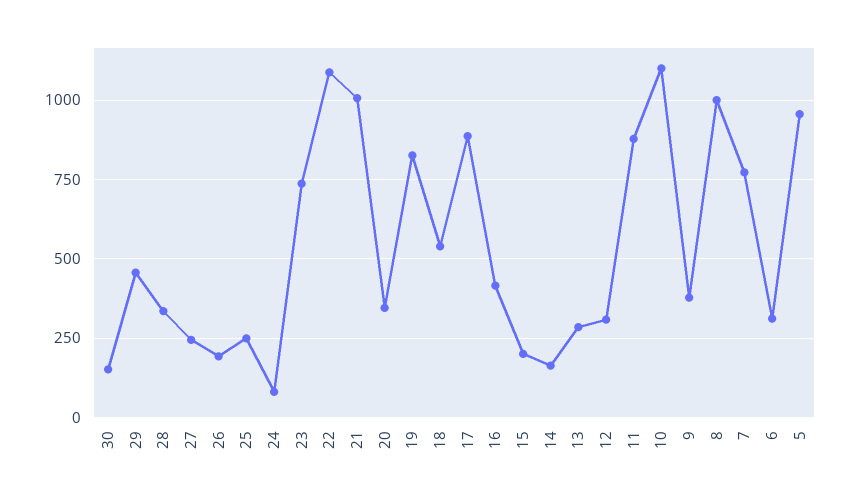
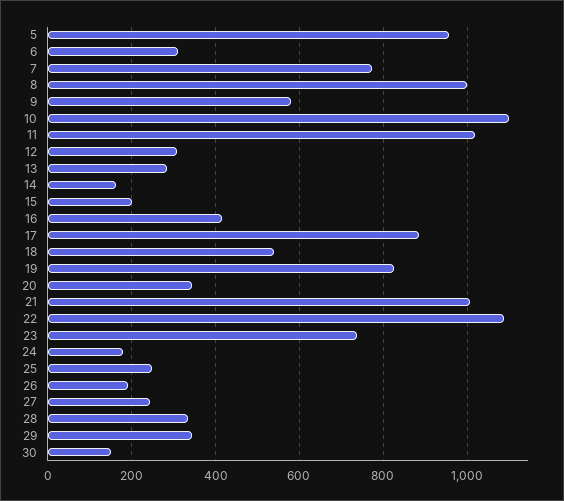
29: 450 -> 340
24: 75 -> 180
11: 875 -> 1020
9: 375 -> 580

